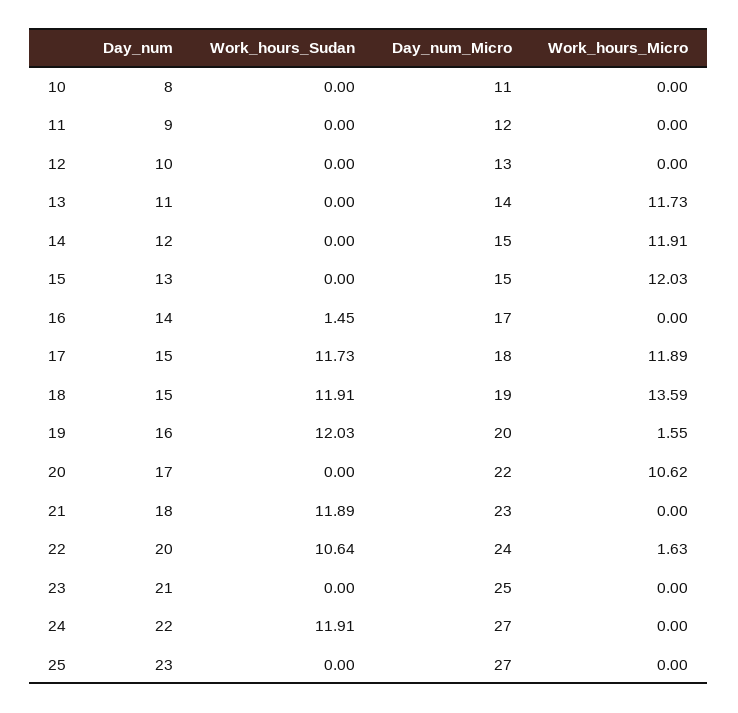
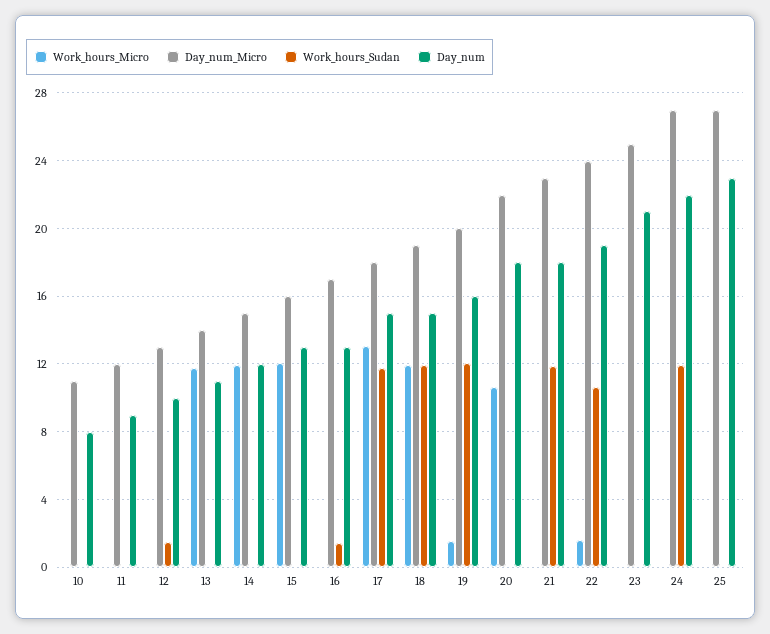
Work_hours_Sudan, 12: 0 -> 1.5
Day_num_Micro, 15: 15 -> 16
Day_num, 16: 14 -> 13
Work_hours_Micro, 17: 11.89 -> 13
Work_hours_Micro, 18: 13.59 -> 12
Day_num, 20: 17 -> 18
Day_num, 22: 20 -> 19

